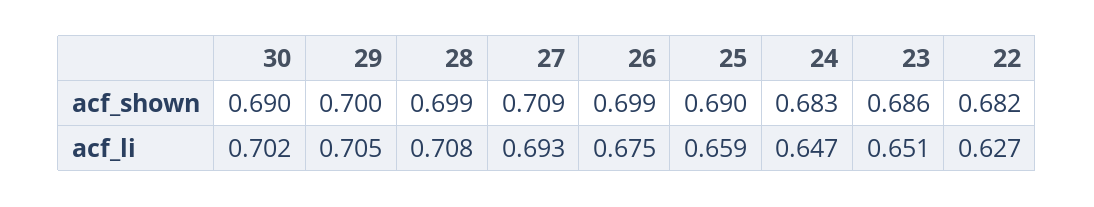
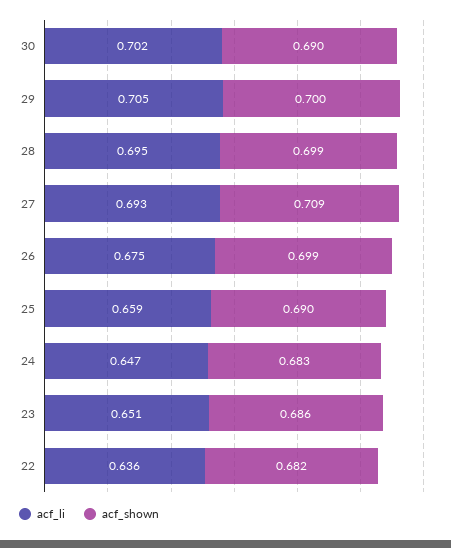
acf_li, 28: 0.708 -> 0.695
acf_li, 22: 0.627 -> 0.636

